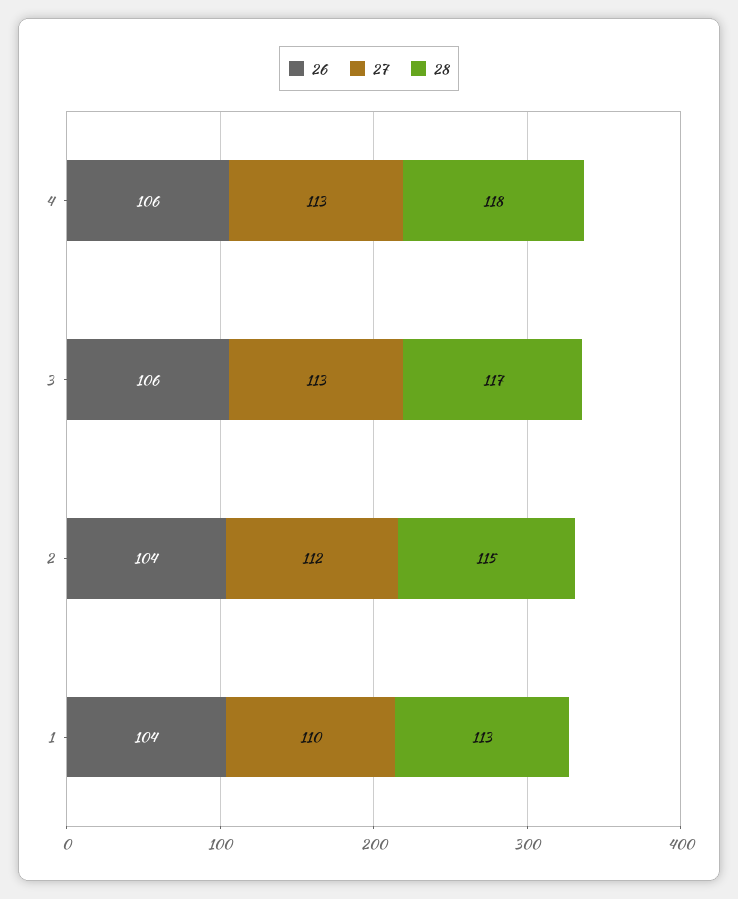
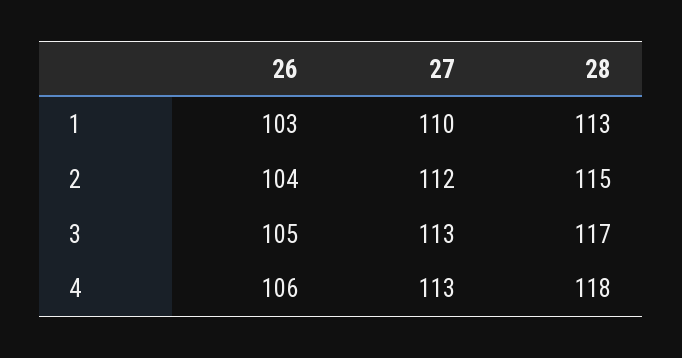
26, 3: 106 -> 105
26, 1: 104 -> 103

